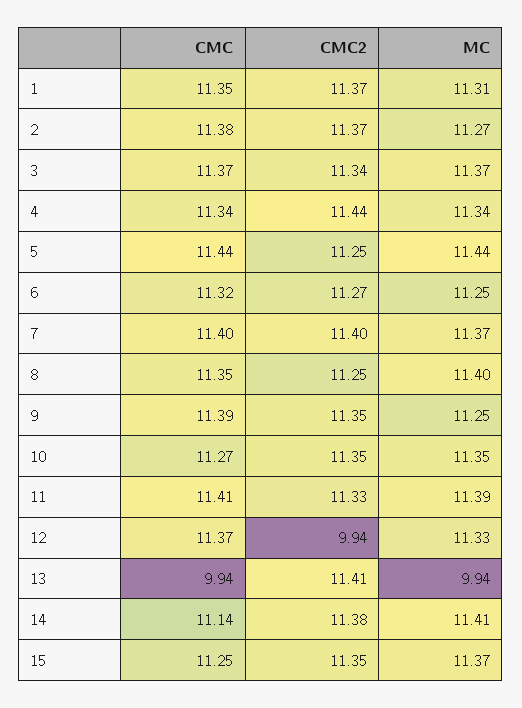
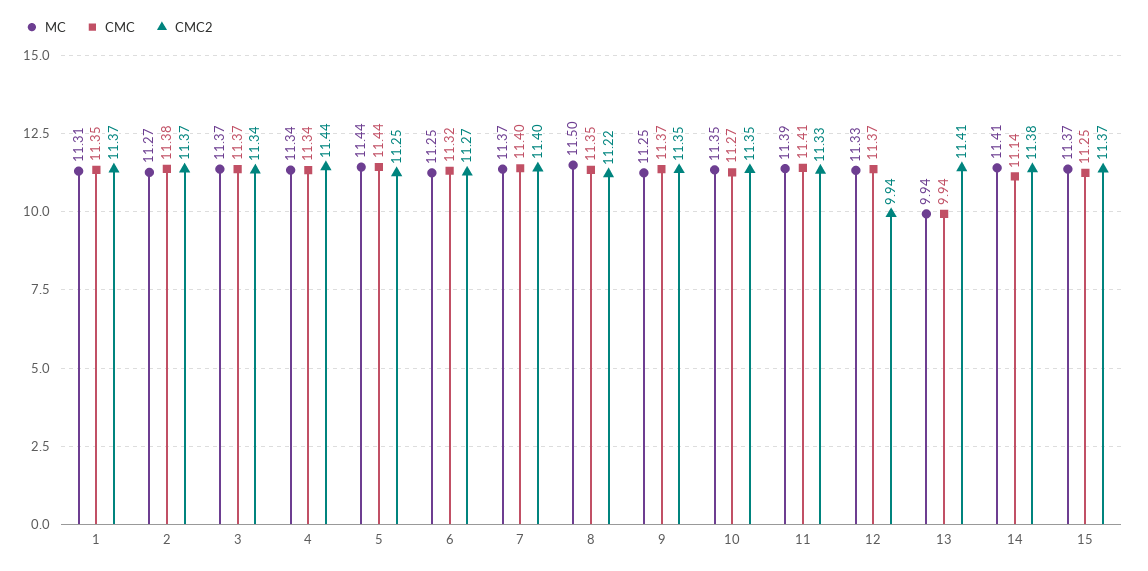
CMC2, 8: 11.25 -> 11.22
MC, 8: 11.4 -> 11.5
CMC, 9: 11.39 -> 11.37
CMC2, 15: 11.35 -> 11.37

